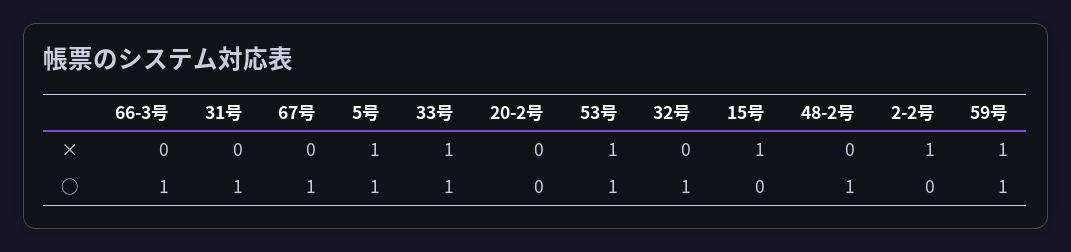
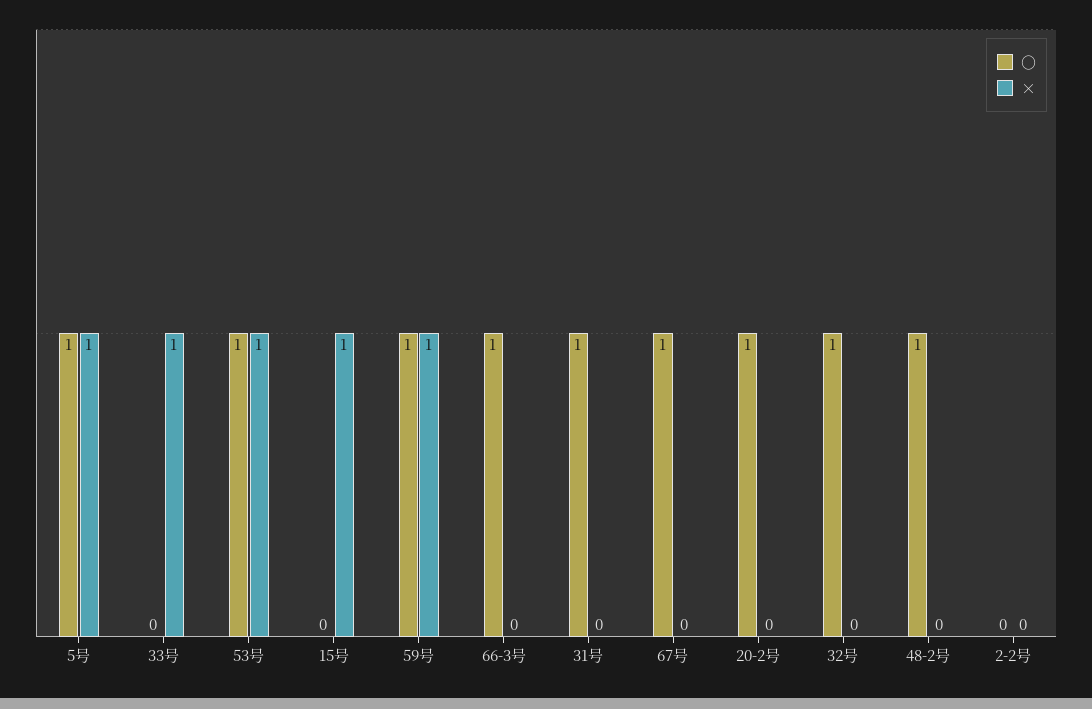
×, 2-2号: 1 -> 0
○, 33号: 1 -> 0
○, 20-2号: 0 -> 1

